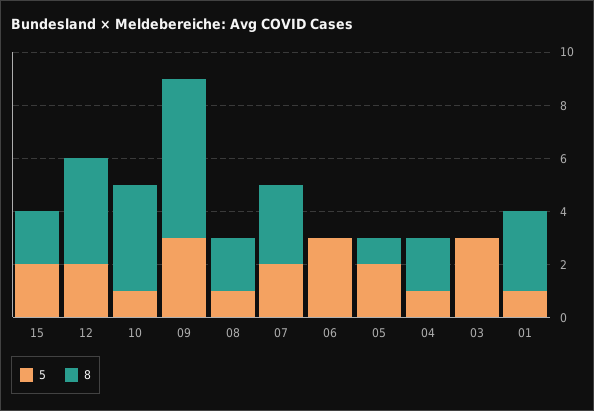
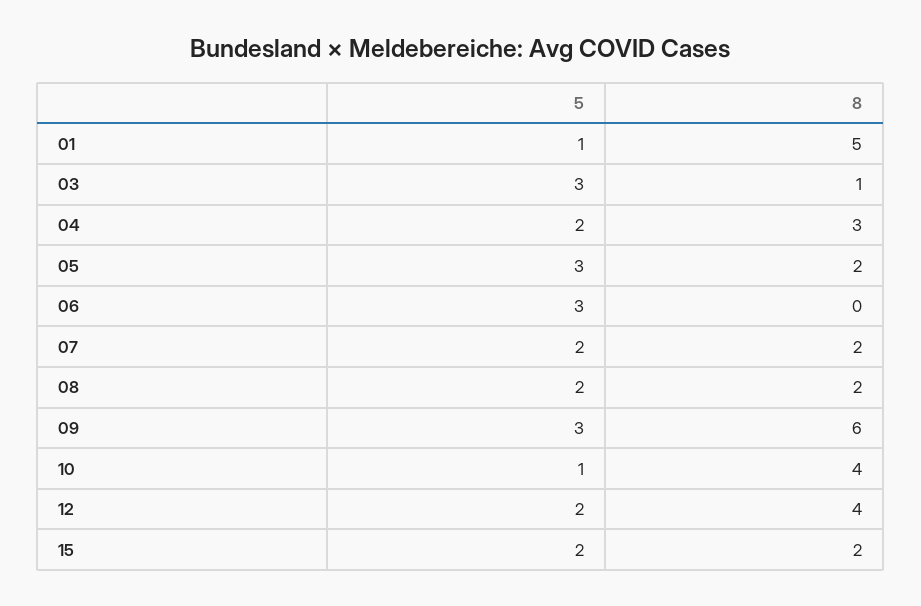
5, 08: 1 -> 2
8, 07: 3 -> 2
5, 05: 2 -> 3
8, 05: 1 -> 2
5, 04: 1 -> 2
8, 04: 2 -> 3
8, 03: 0 -> 1
8, 01: 3 -> 5

